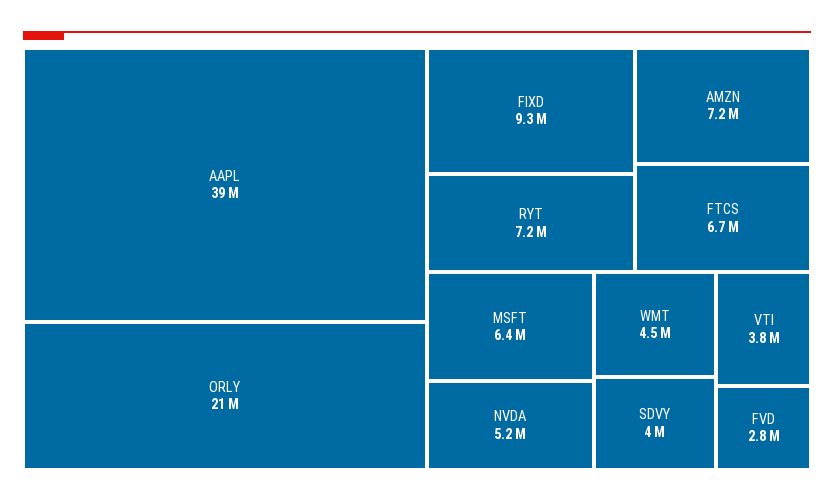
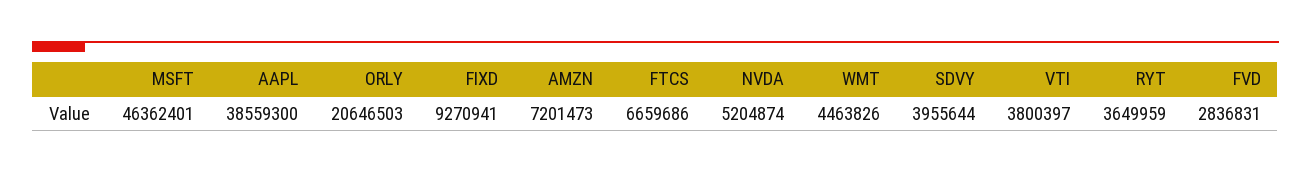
RYT: 7200000 -> 3649959
MSFT: 6400000 -> 46362401

